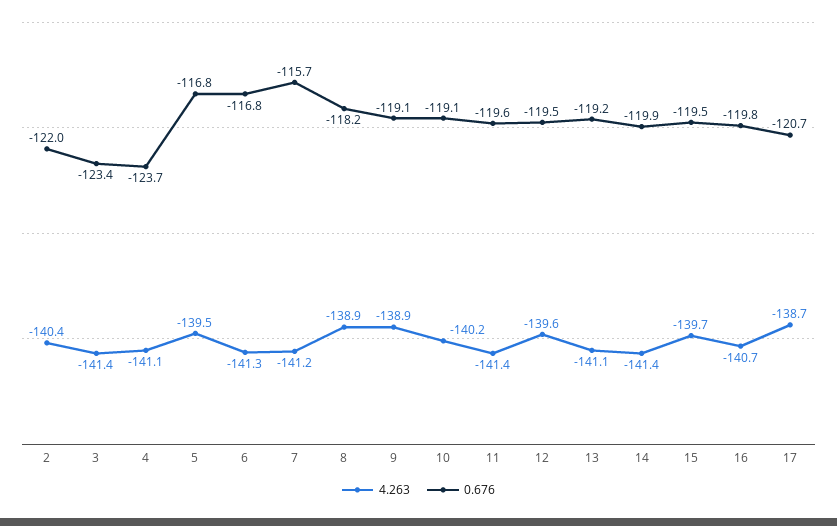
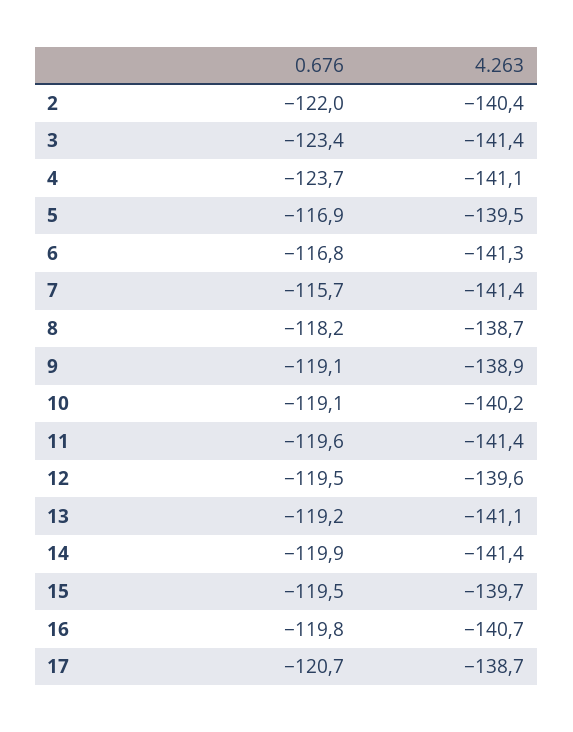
0.676, 5: -116.8 -> -116.9
4.263, 7: -141.2 -> -141.4
4.263, 8: -138.9 -> -138.7

